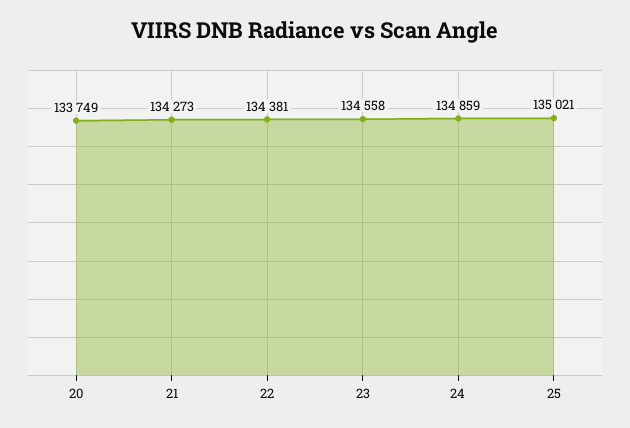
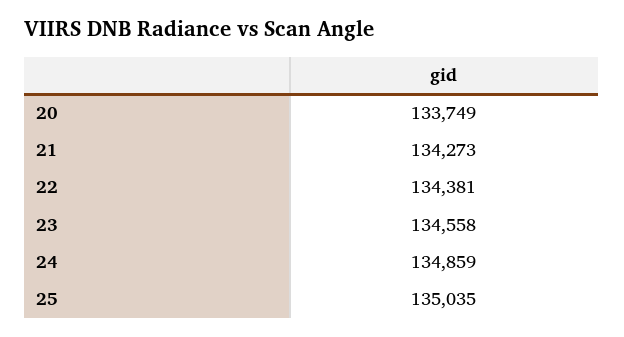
25: 135021 -> 135035

